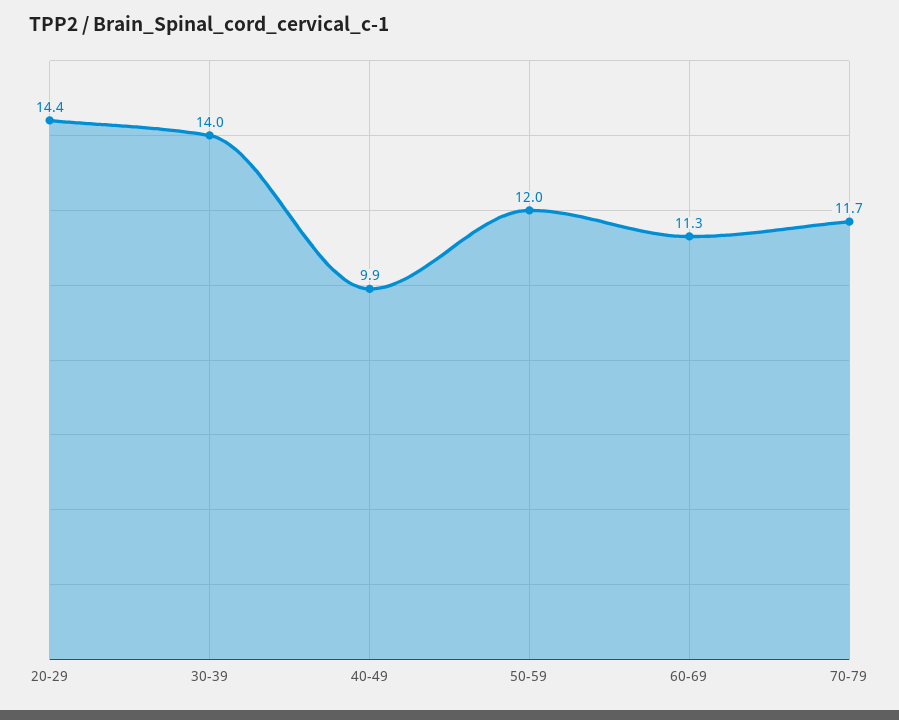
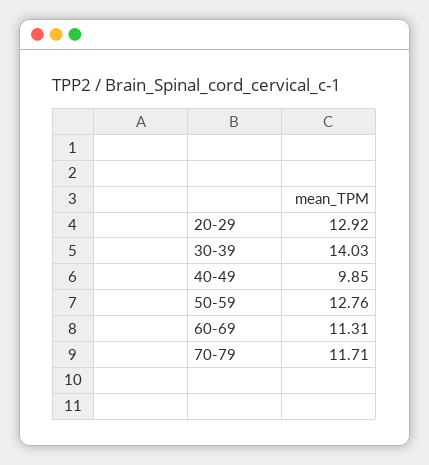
20-29: 14.4 -> 12.92
50-59: 12 -> 12.76

